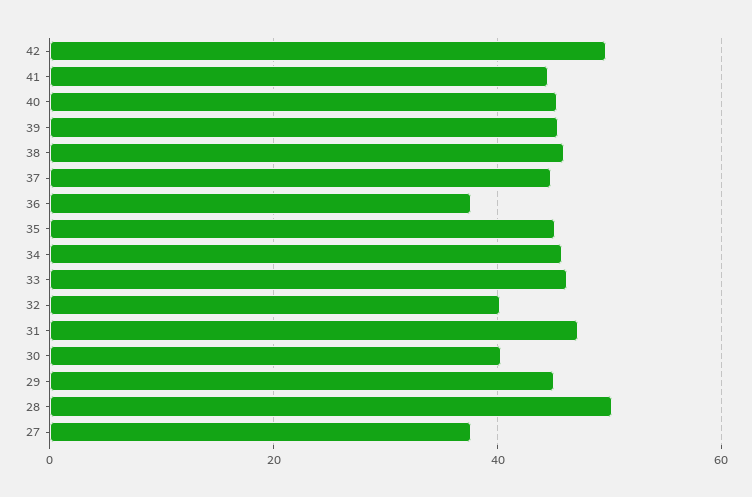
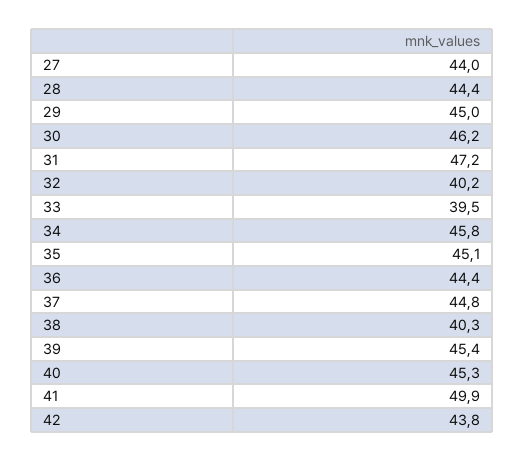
42: 50 -> 43.8
41: 44 -> 49.9
38: 46 -> 40.3
36: 38 -> 44.4
33: 46 -> 39.5
30: 40 -> 46.2
28: 50 -> 44.4
27: 38 -> 44

